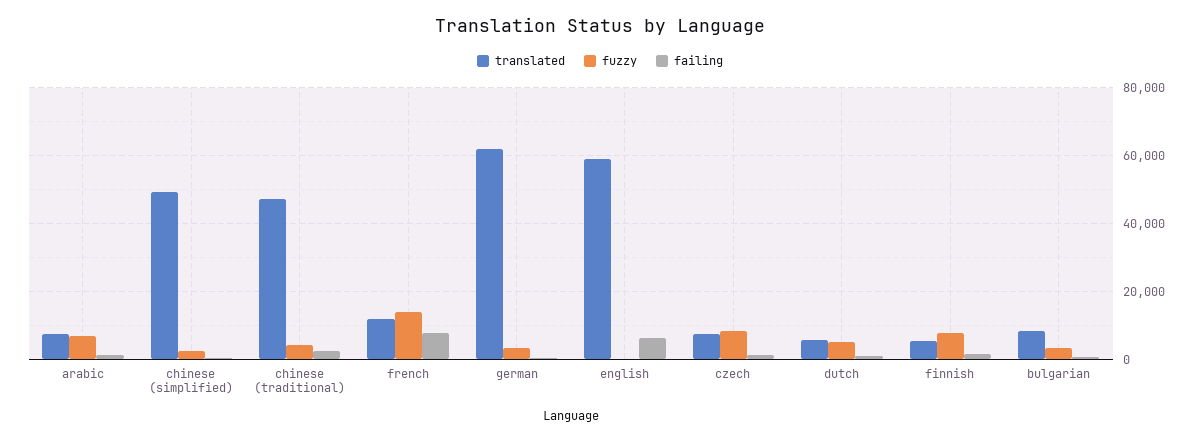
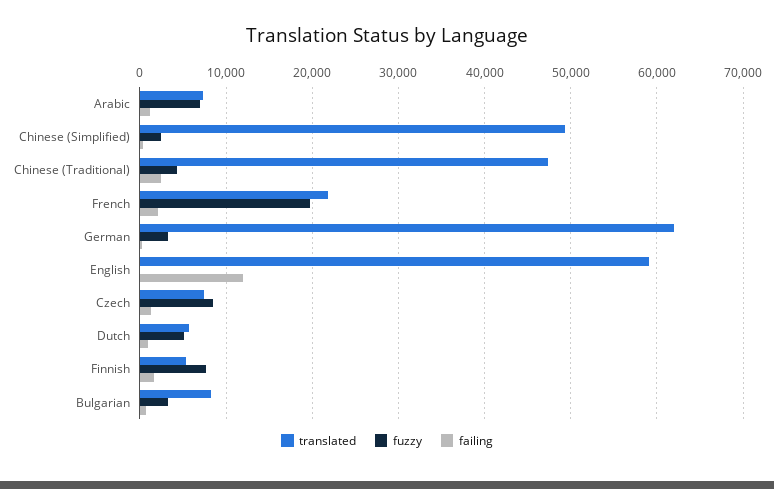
translated, french: 12000 -> 22000
fuzzy, french: 14000 -> 20000
failing, french: 8000 -> 2000
failing, english: 6000 -> 12000

